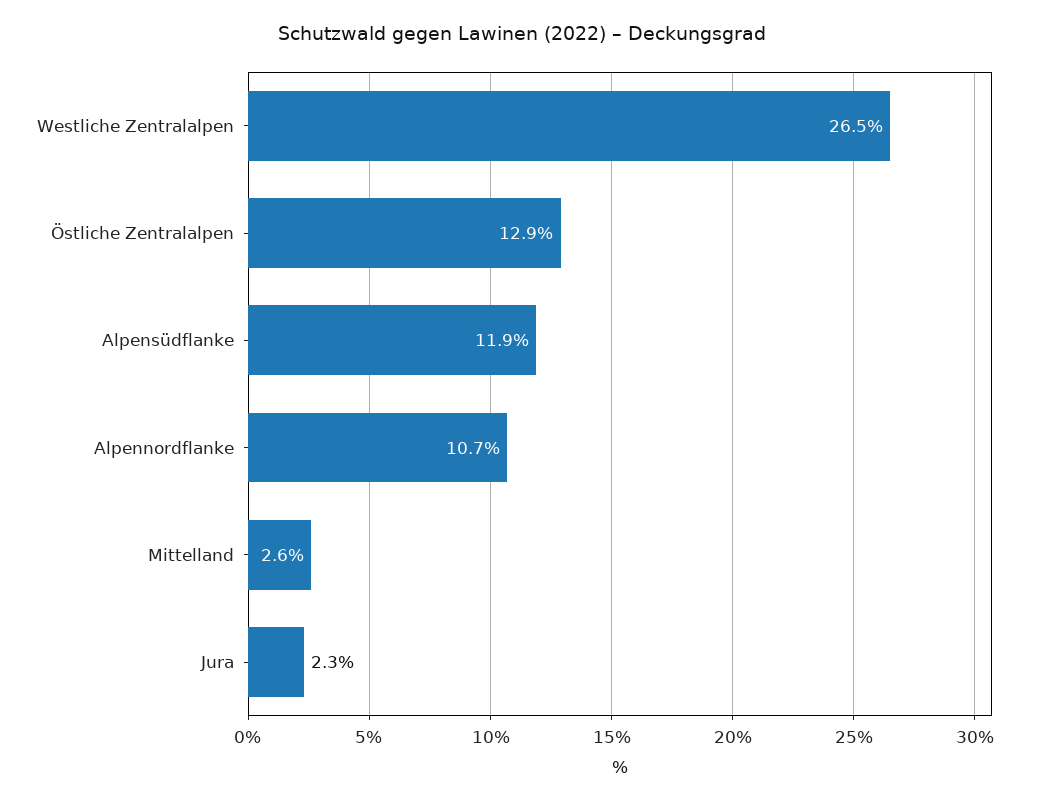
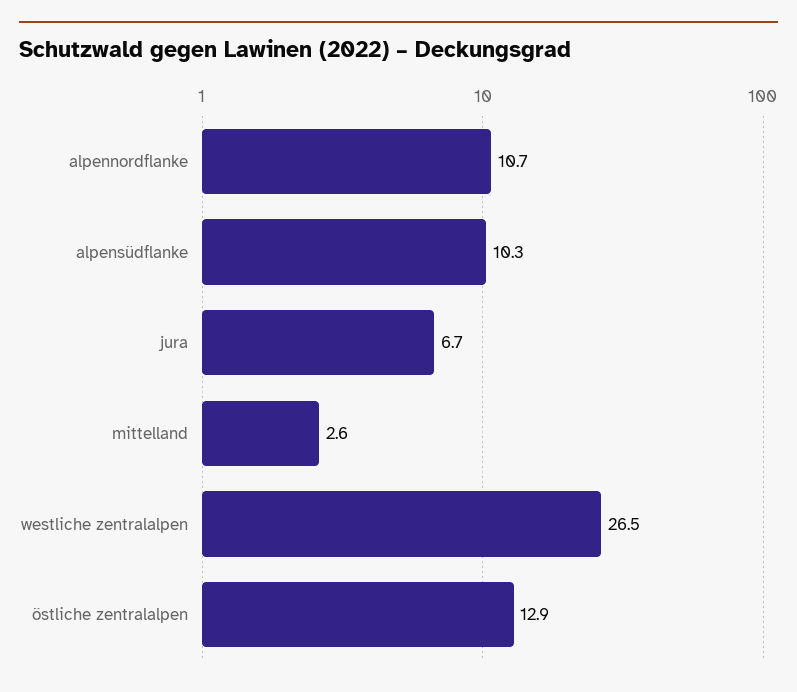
Alpensüdflanke: 11.9 -> 10.3
Jura: 2.3 -> 6.7

